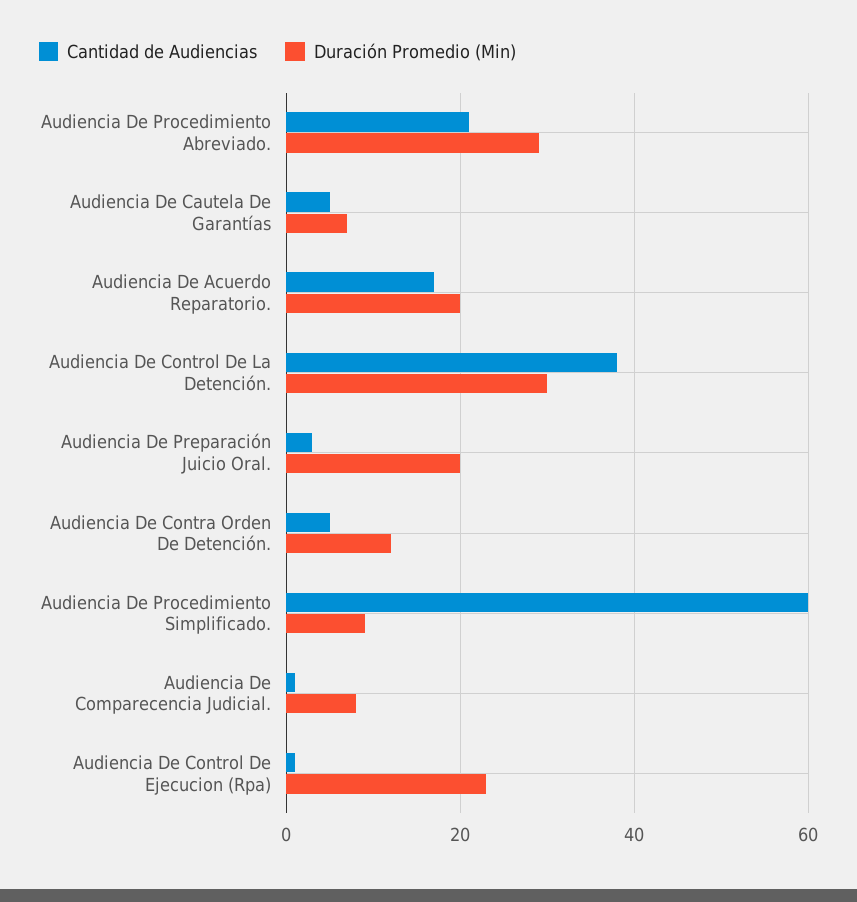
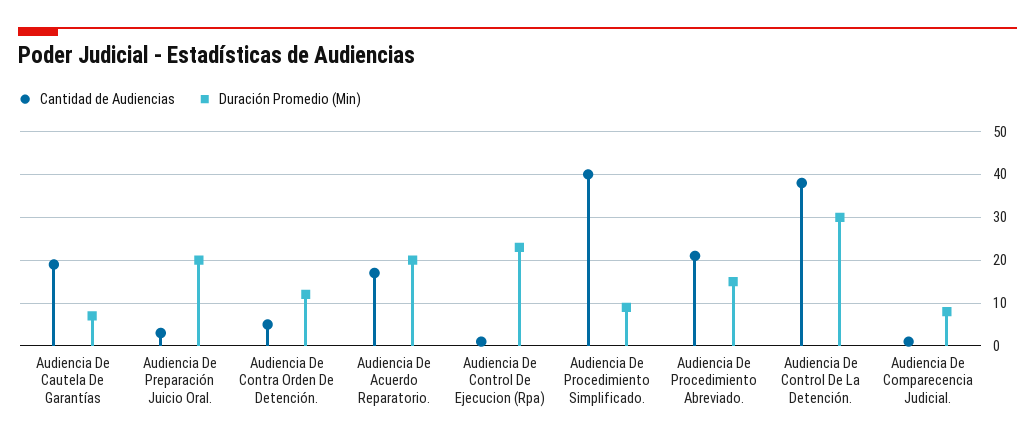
Duración Promedio (Min), Audiencia De Procedimiento Abreviado.: 30 -> 15
Cantidad de Audiencias, Audiencia De Cautela De Garantías: 5 -> 20
Cantidad de Audiencias, Audiencia De Procedimiento Simplificado.: 60 -> 40

